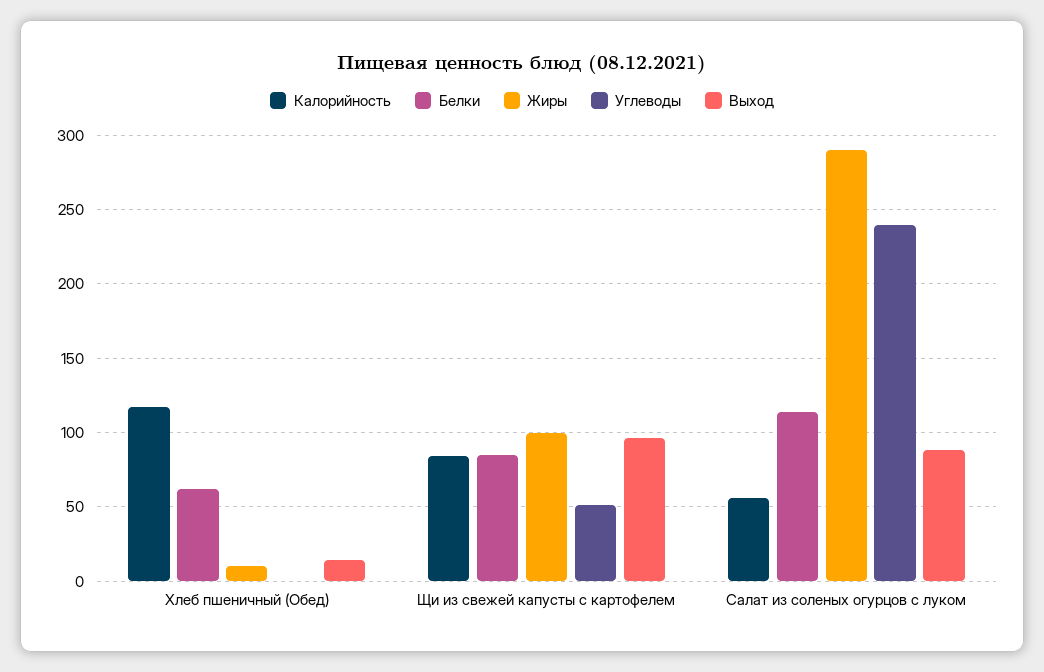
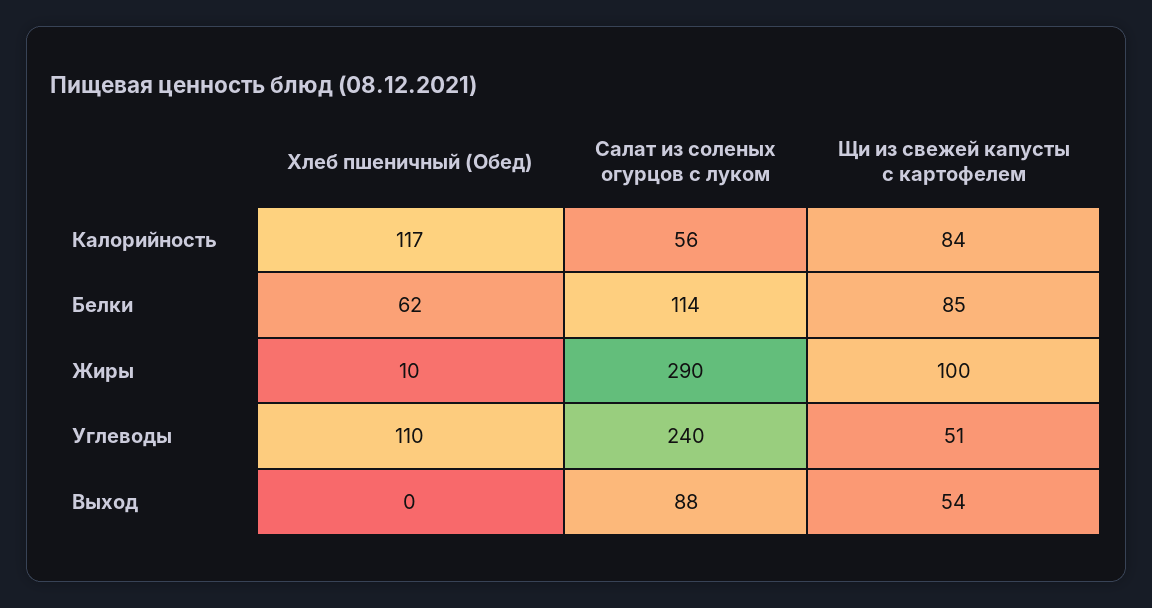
Углеводы, Хлеб пшеничный (Обед): 0 -> 110
Выход, Хлеб пшеничный (Обед): 15 -> 0
Выход, Щи из свежей капусты с картофелем: 95 -> 54

